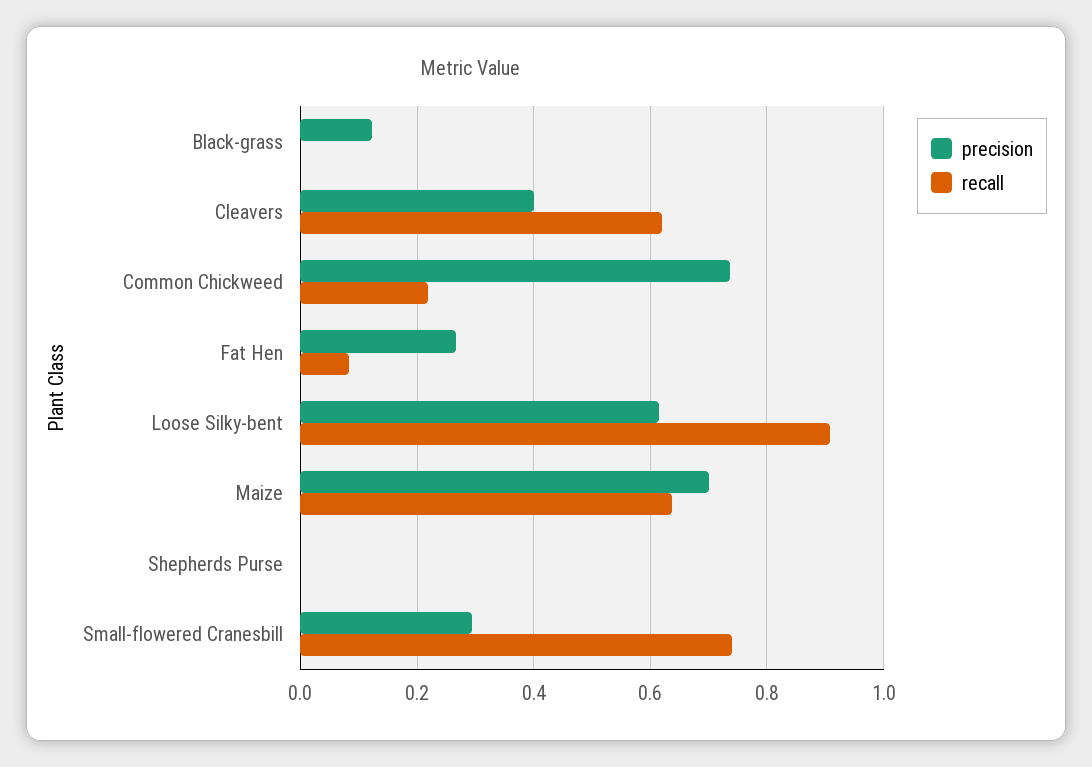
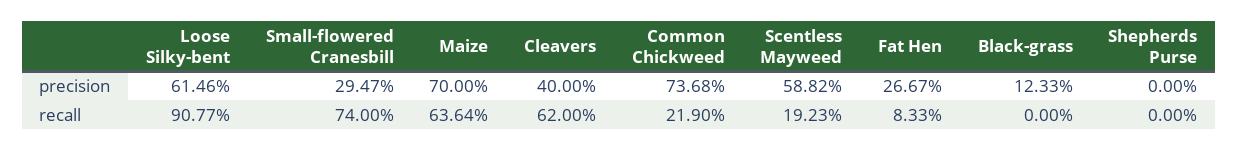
precision, Scentless Mayweed: none -> 0.5882
recall, Scentless Mayweed: none -> 0.1923

